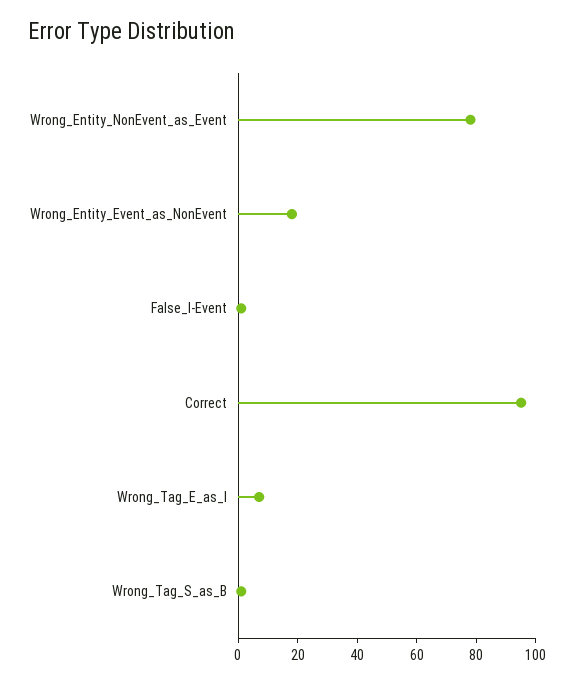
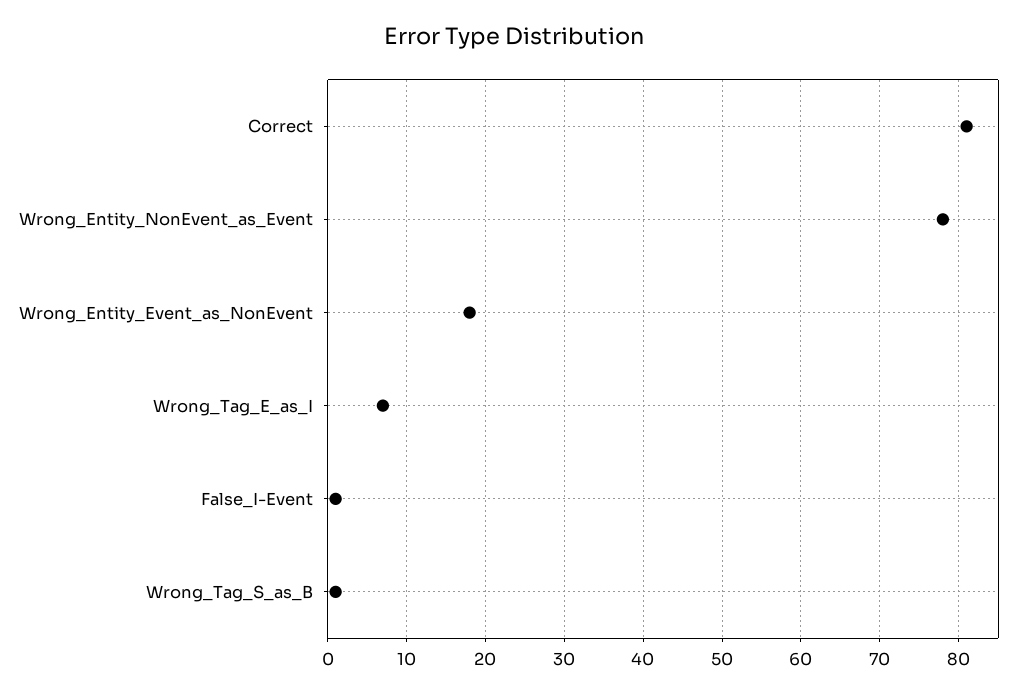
Correct: 95 -> 81

